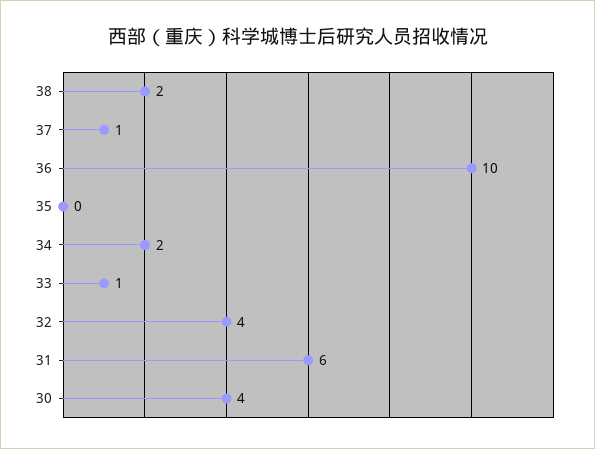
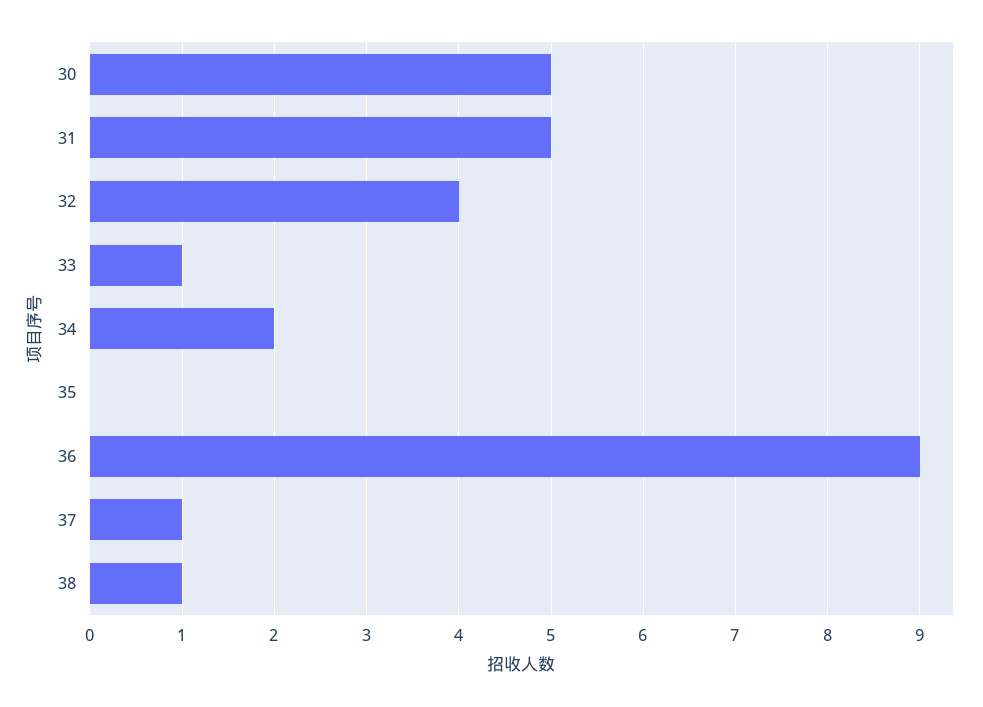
38: 2 -> 1
36: 10 -> 9
31: 6 -> 5
30: 4 -> 5

